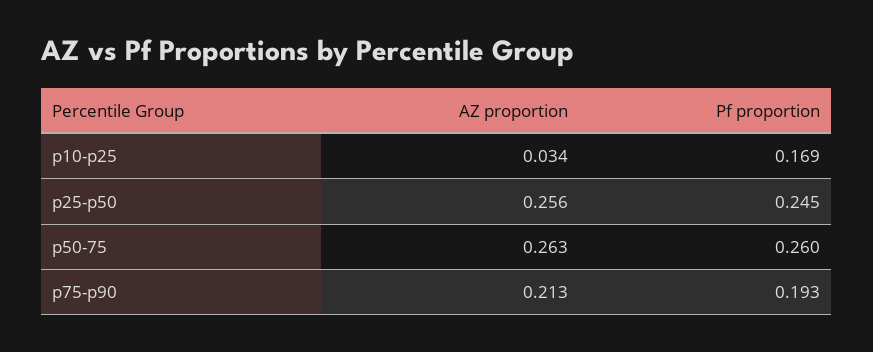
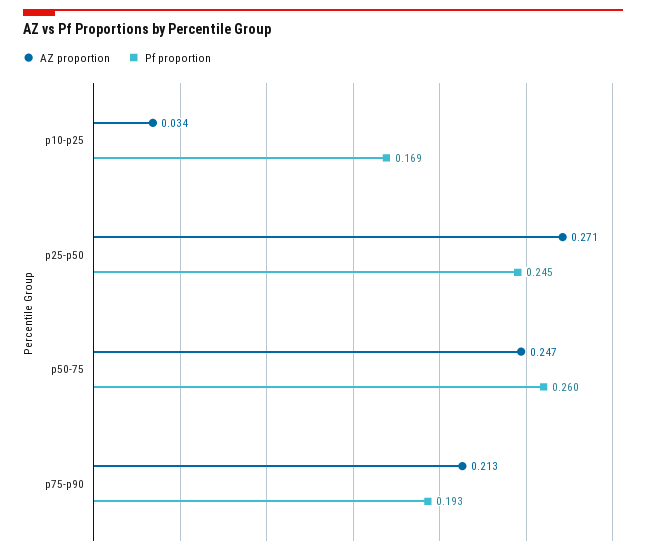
AZ proportion, p25-p50: 0.256 -> 0.271
AZ proportion, p50-75: 0.263 -> 0.247

